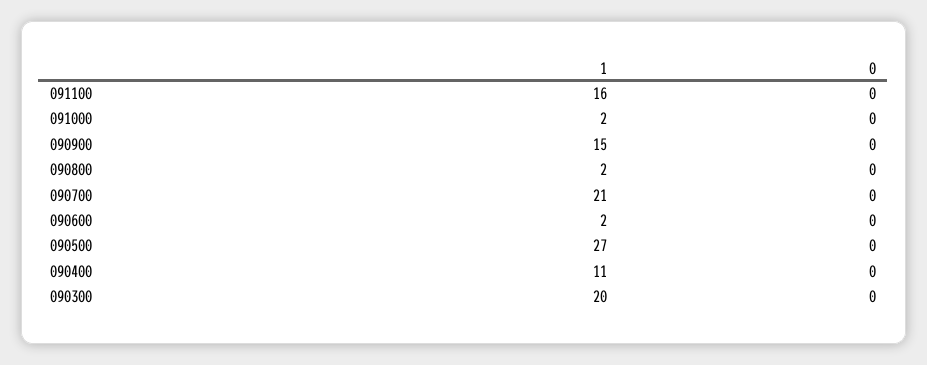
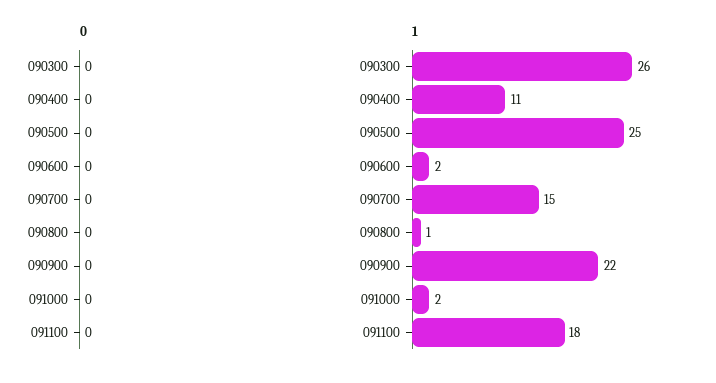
1, 091100: 16 -> 18
1, 090900: 15 -> 22
1, 090800: 2 -> 1
1, 090700: 21 -> 15
1, 090500: 27 -> 25
1, 090300: 20 -> 26

